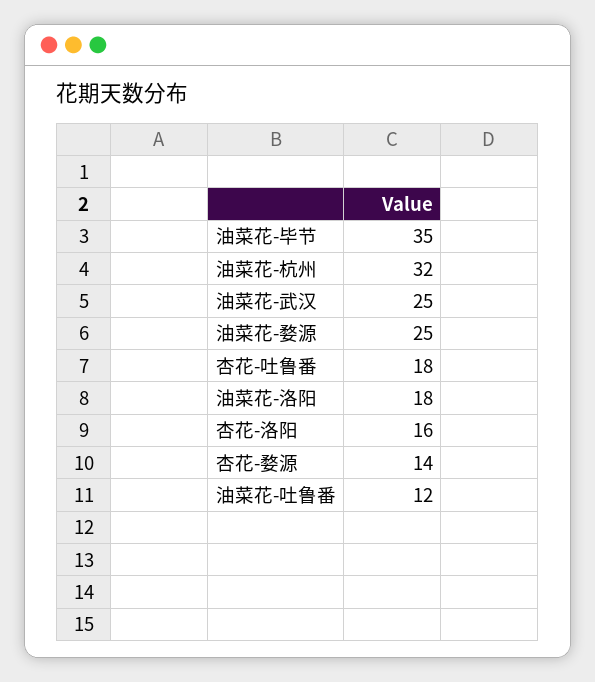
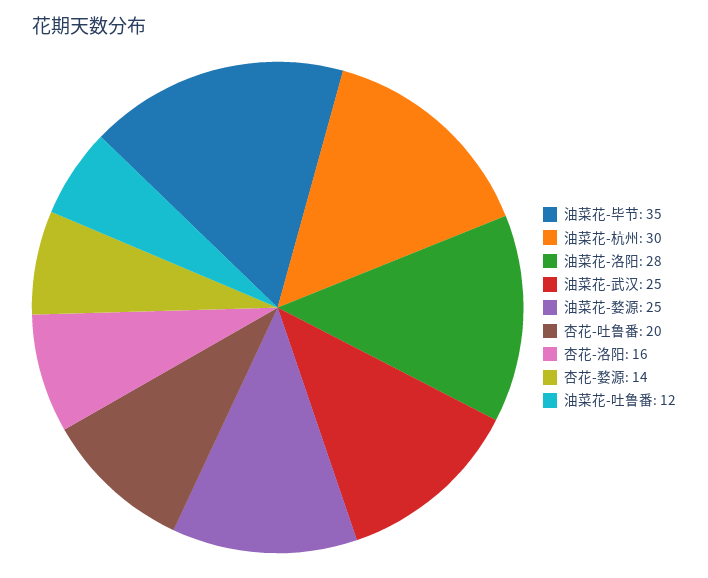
油菜花-杭州: 32 -> 30
杏花-吐鲁番: 18 -> 20
油菜花-洛阳: 18 -> 28

